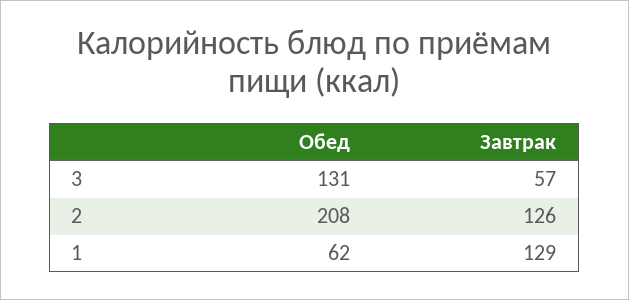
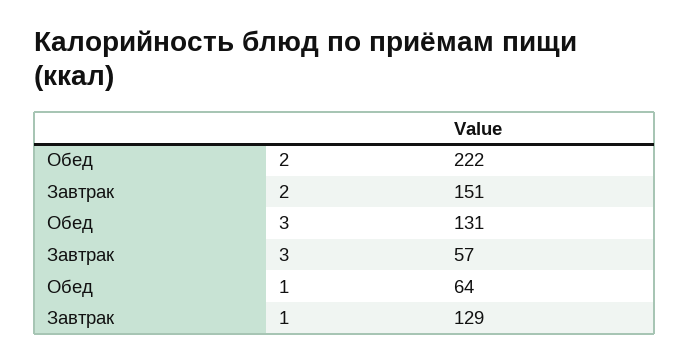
Обед, 2: 208 -> 222
Завтрак, 2: 126 -> 151
Обед, 1: 62 -> 64

